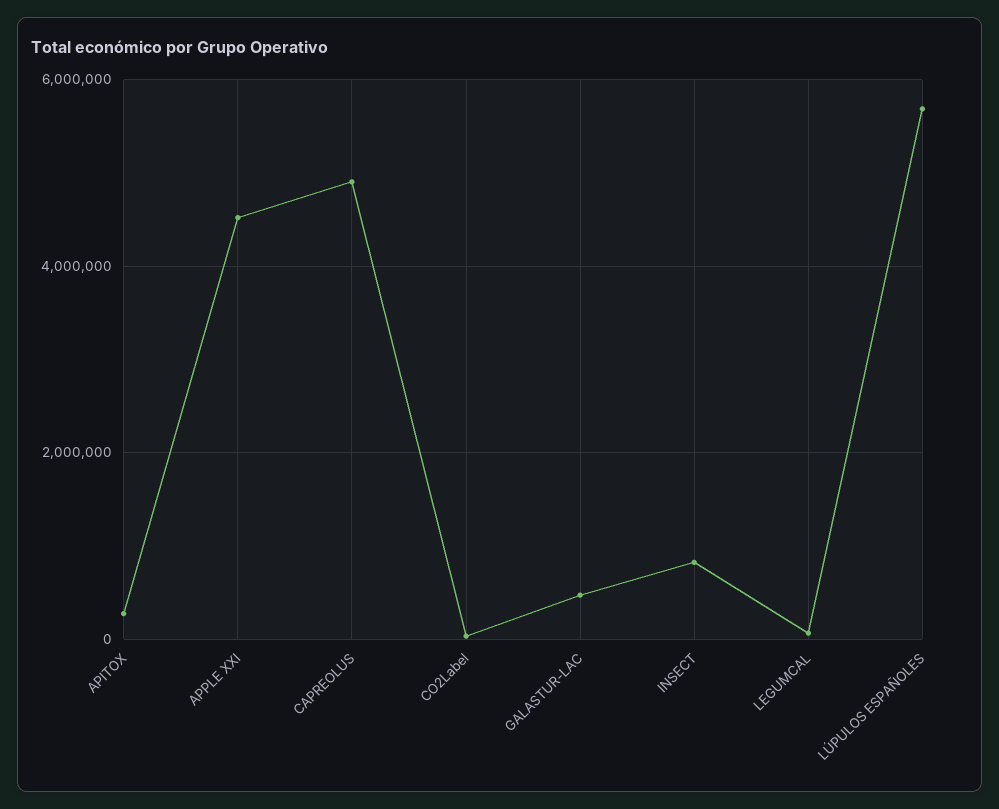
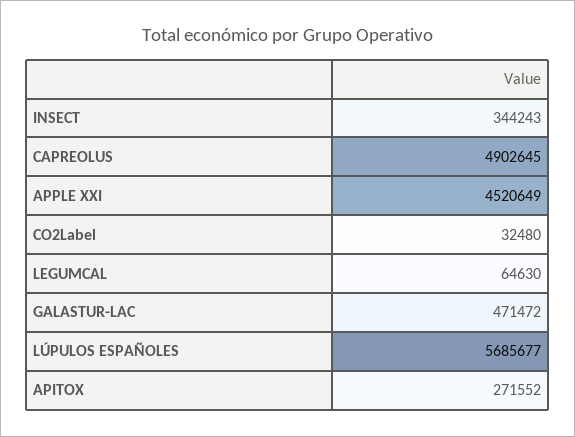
INSECT: 800000 -> 344243

